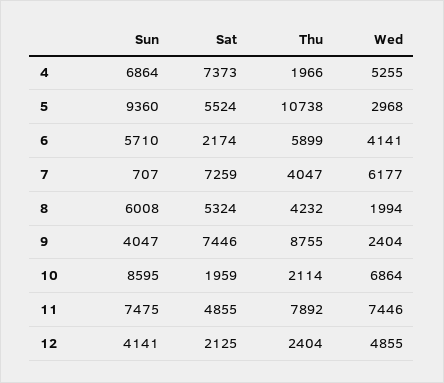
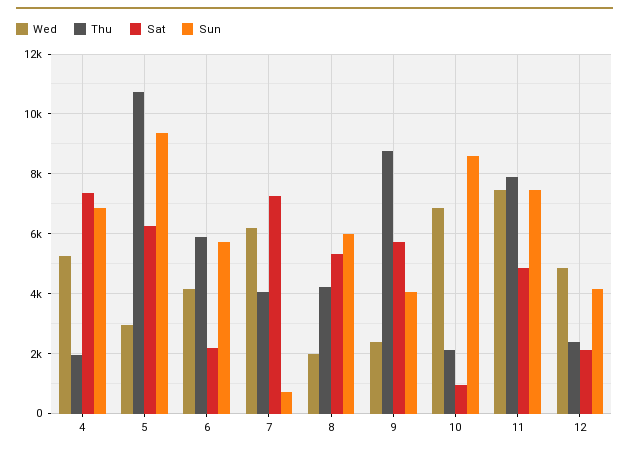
Sat, 5: 5524 -> 6250
Sat, 9: 7446 -> 5750
Sat, 10: 1959 -> 1000

